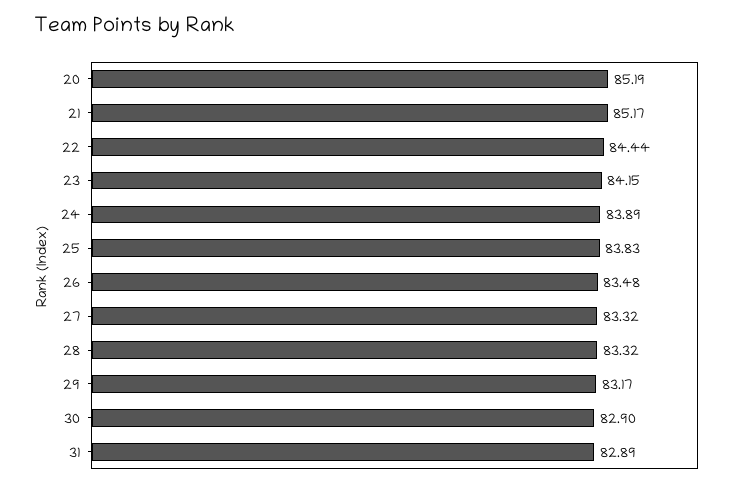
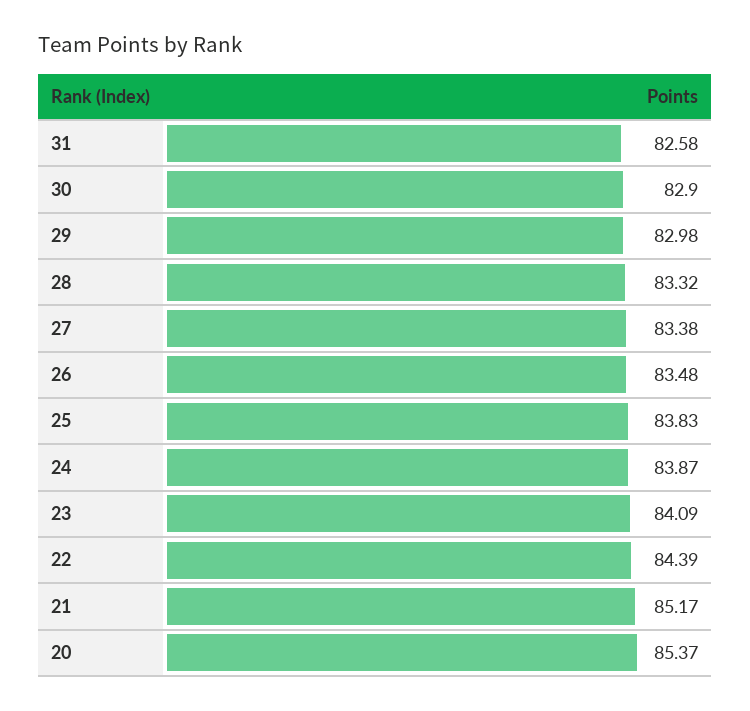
20: 85.19 -> 85.37
22: 84.44 -> 84.39
23: 84.15 -> 84.09
24: 83.89 -> 83.87
27: 83.32 -> 83.38
29: 83.17 -> 82.98
31: 82.89 -> 82.58

